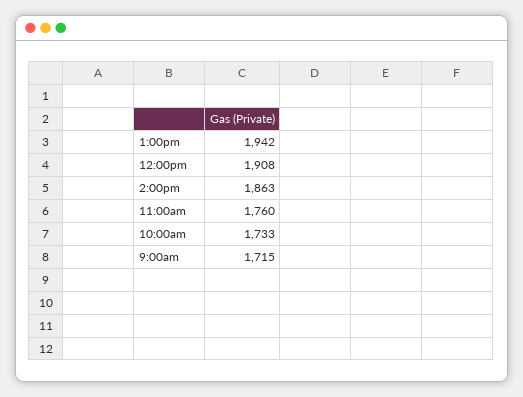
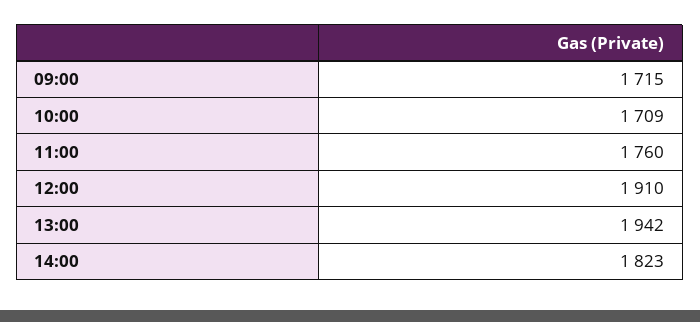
12:00pm: 1908 -> 1910
2:00pm: 1863 -> 1823
10:00am: 1733 -> 1709

